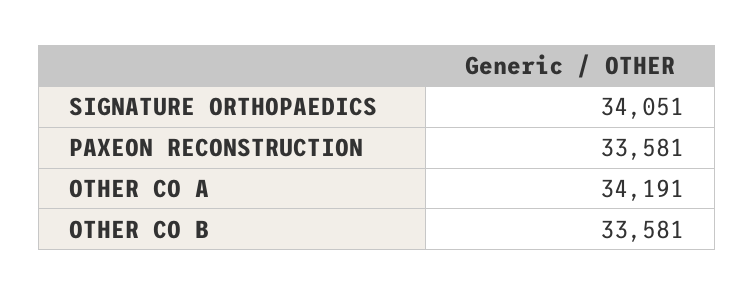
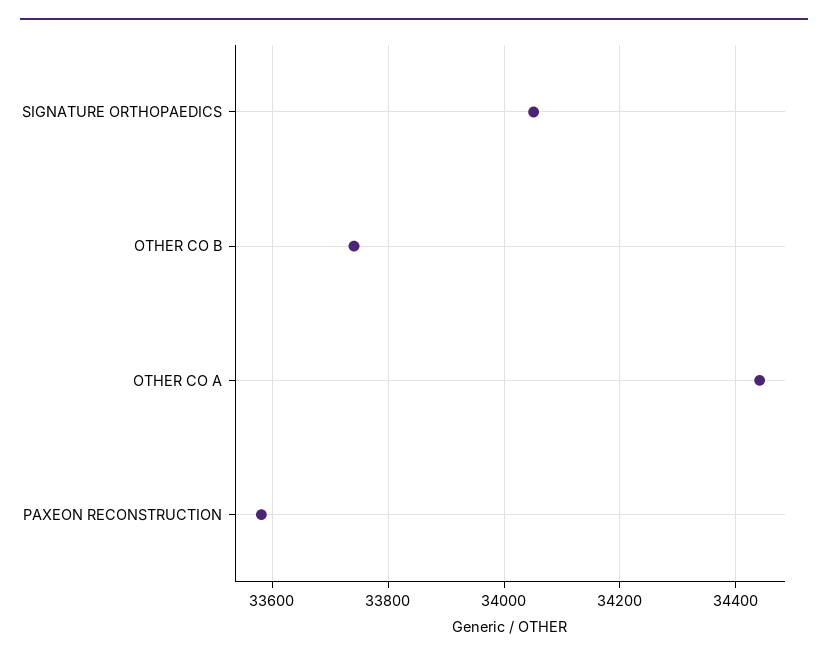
OTHER CO A: 34191 -> 34440
OTHER CO B: 33581 -> 33740

